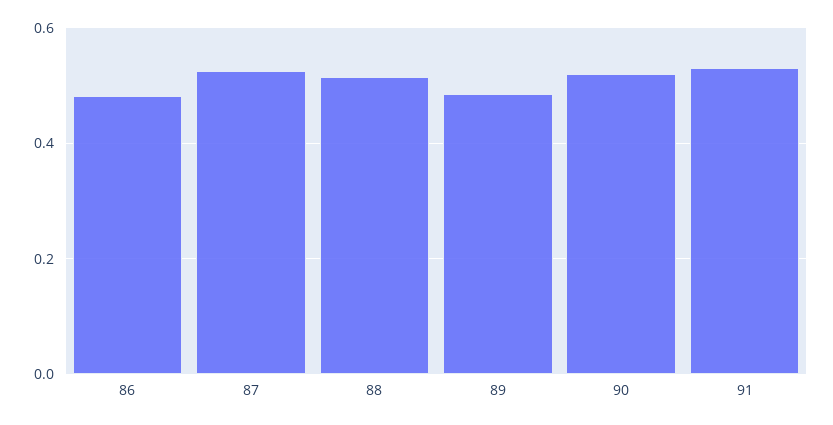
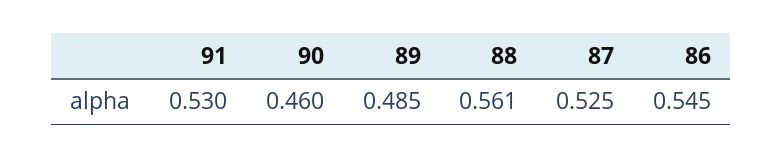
86: 0.48 -> 0.545
88: 0.52 -> 0.561
90: 0.52 -> 0.46

